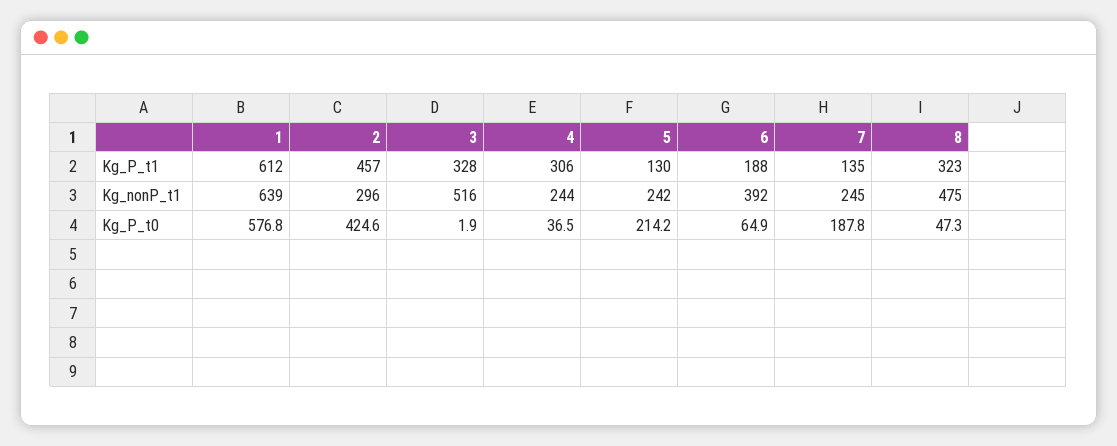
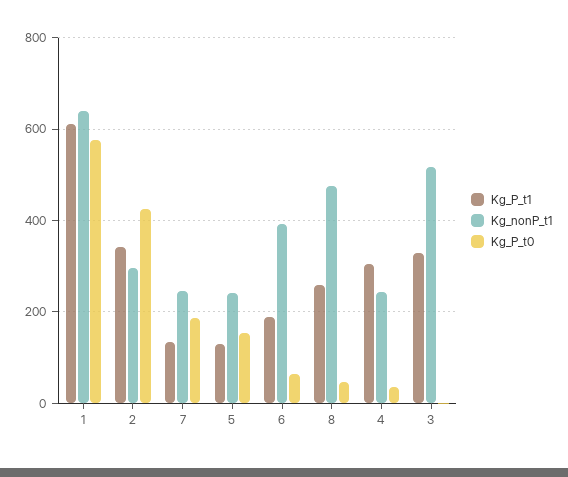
Kg_P_t1, 2: 457 -> 340
Kg_P_t1, 8: 323 -> 260
Kg_P_t0, 5: 214.2 -> 160

